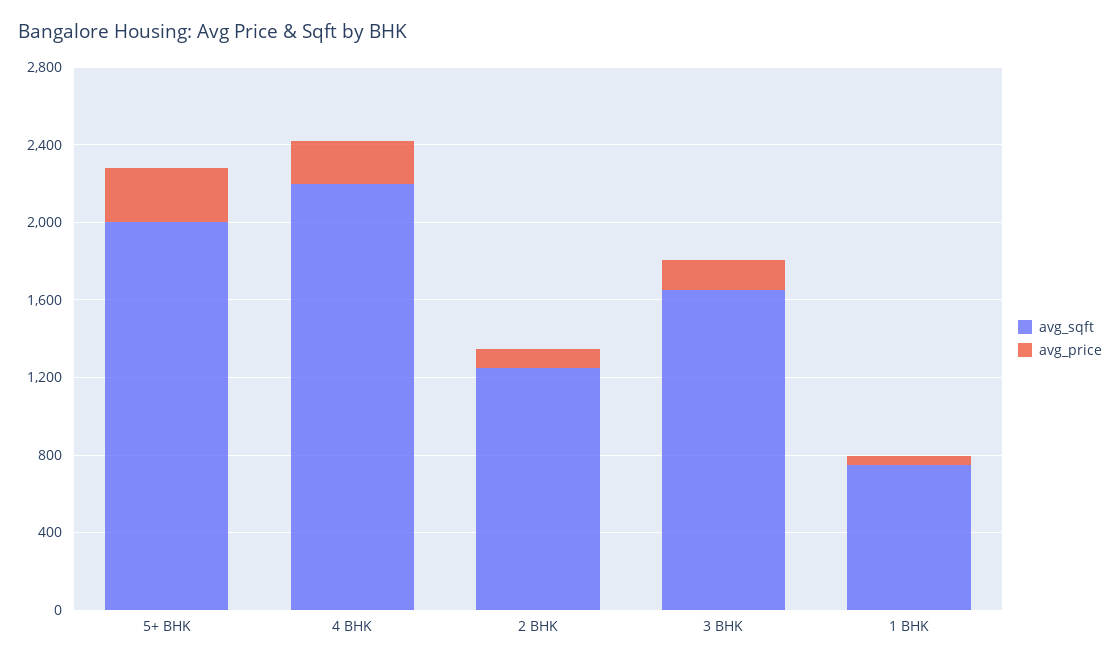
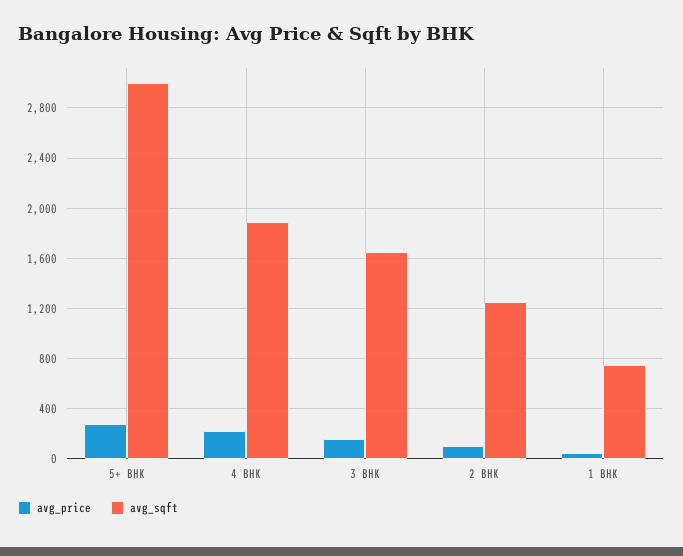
avg_sqft, 5+ BHK: 2000 -> 3000
avg_sqft, 4 BHK: 2200 -> 1900

